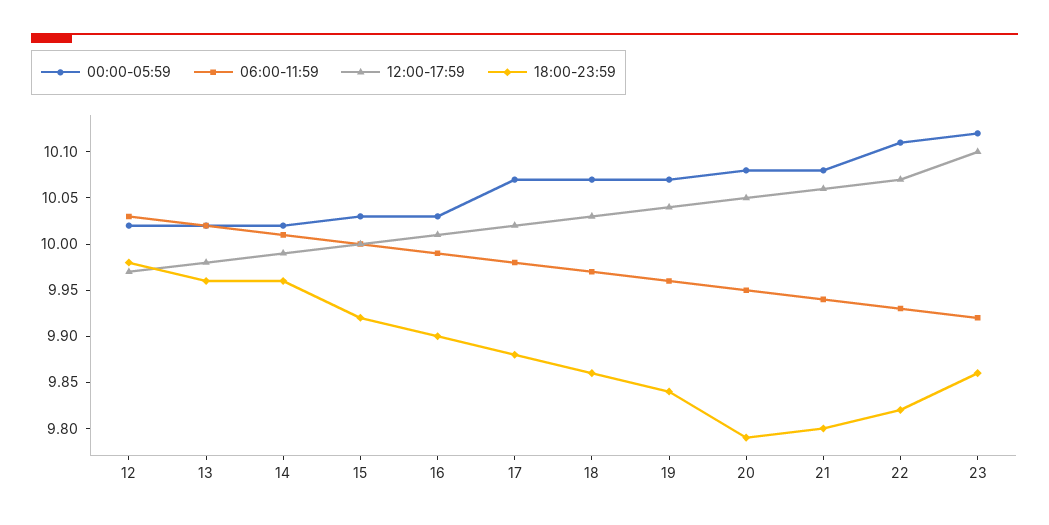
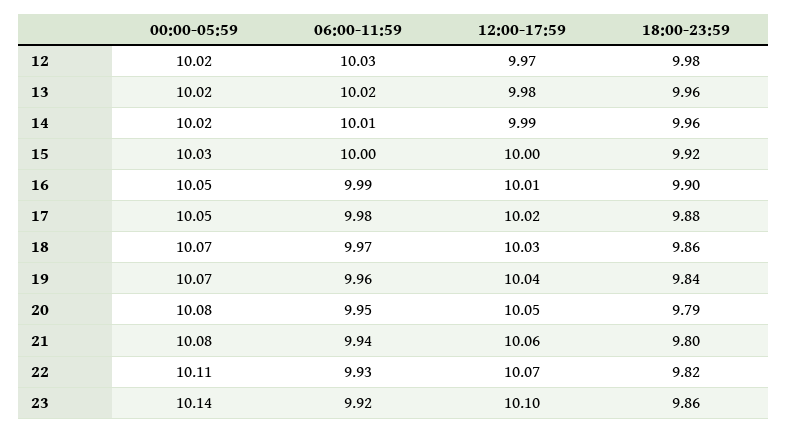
00:00-05:59, 16: 10.03 -> 10.05
00:00-05:59, 17: 10.07 -> 10.05
00:00-05:59, 23: 10.12 -> 10.14

